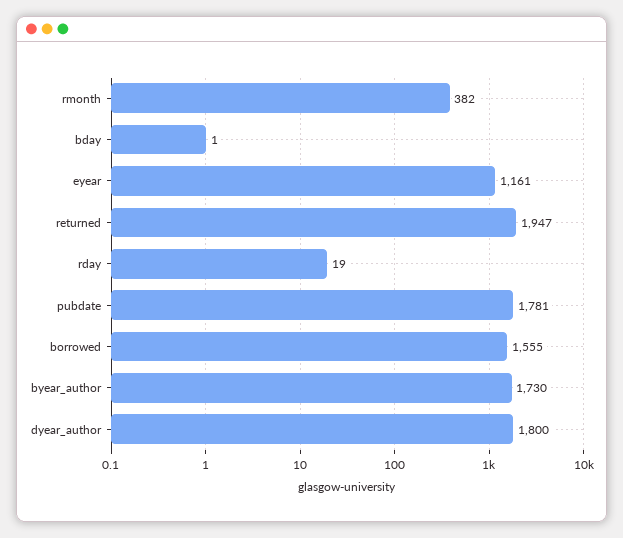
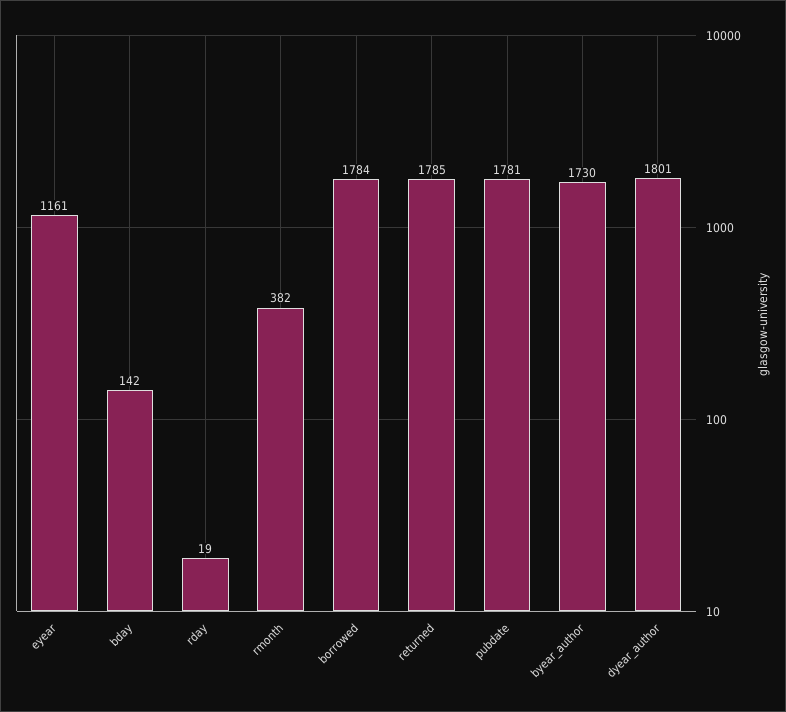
bday: 1 -> 142
returned: 1947 -> 1785
borrowed: 1555 -> 1784
dyear_author: 1800 -> 1801

